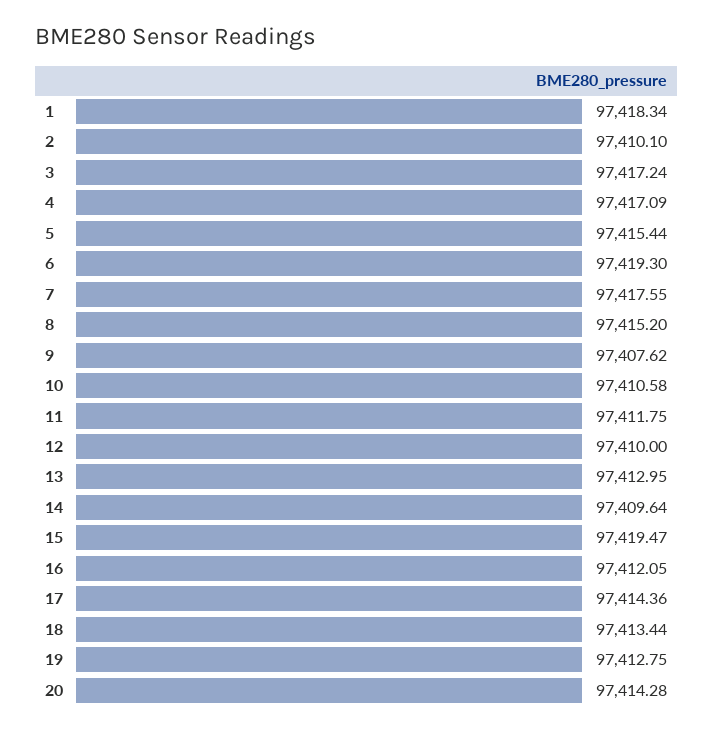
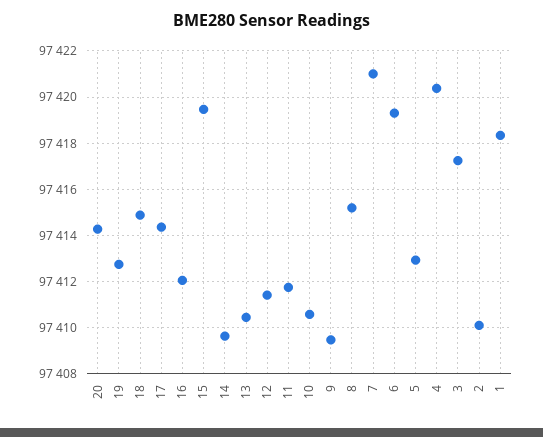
4: 97417.09 -> 97420.5
5: 97415.44 -> 97413
7: 97417.55 -> 97421
9: 97407.62 -> 97409.5
12: 97410 -> 97411.5
13: 97412.95 -> 97410.5
18: 97413.44 -> 97415

